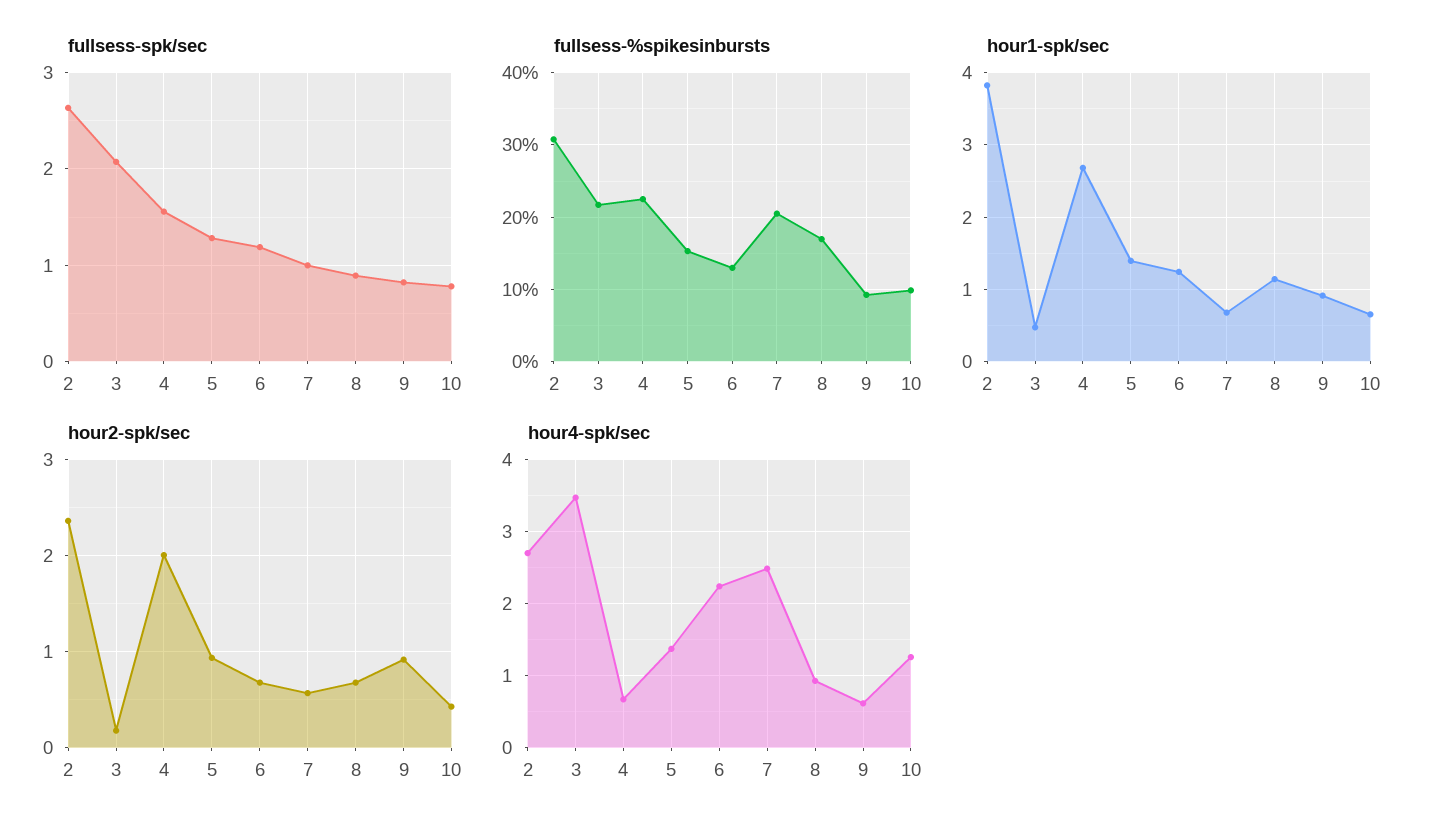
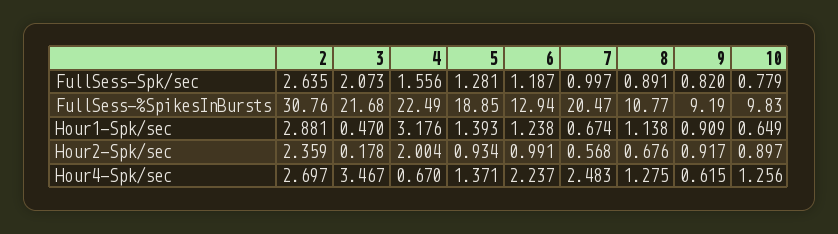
fullsess-%spikesinbursts, 5: 15 -> 18.85
fullsess-%spikesinbursts, 8: 17 -> 10.77
hour1-spk/sec, 2: 3.8 -> 2.881
hour1-spk/sec, 4: 2.7 -> 3.176
hour2-spk/sec, 6: 0.7 -> 0.991
hour2-spk/sec, 10: 0.4 -> 0.897
hour4-spk/sec, 8: 0.9 -> 1.275

